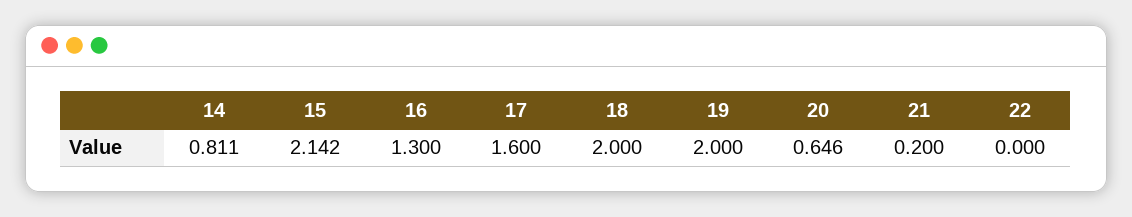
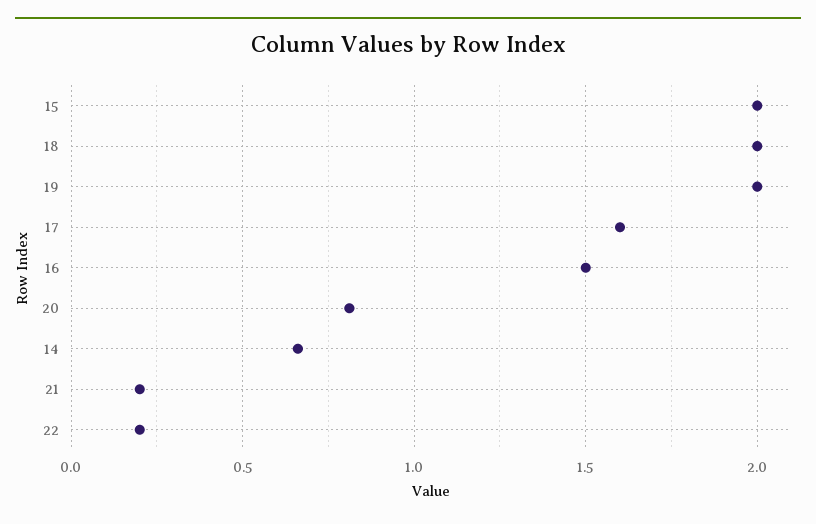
14: 0.811 -> 0.65
15: 2.142 -> 2
16: 1.3 -> 1.5
20: 0.646 -> 0.8
22: 0 -> 0.2

